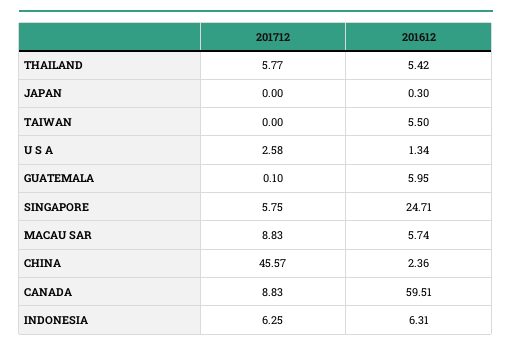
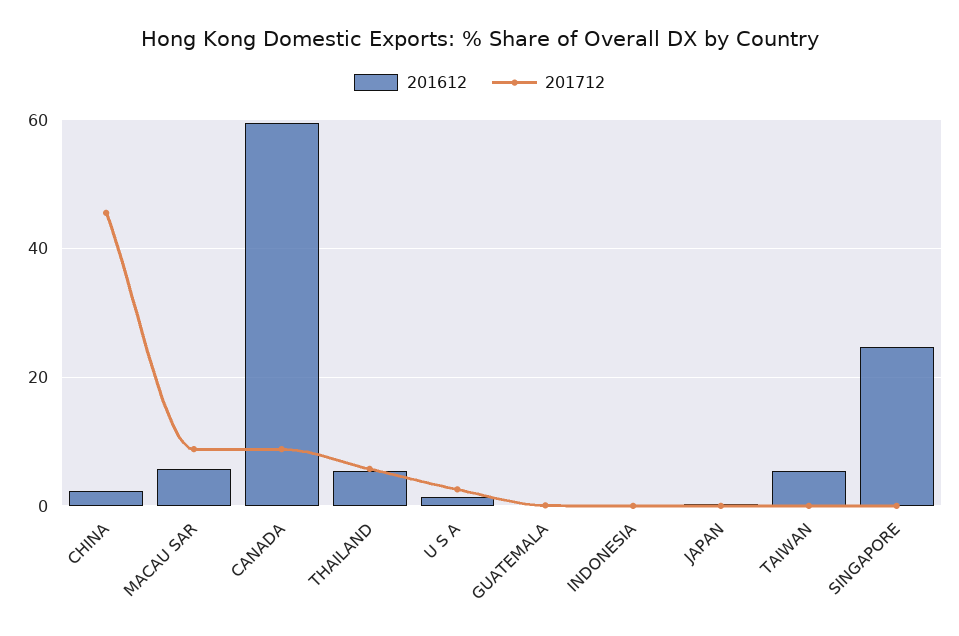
201612, GUATEMALA: 5.95 -> 0
201712, SINGAPORE: 5.75 -> 0
201712, INDONESIA: 6.25 -> 0
201612, INDONESIA: 6.31 -> 0

